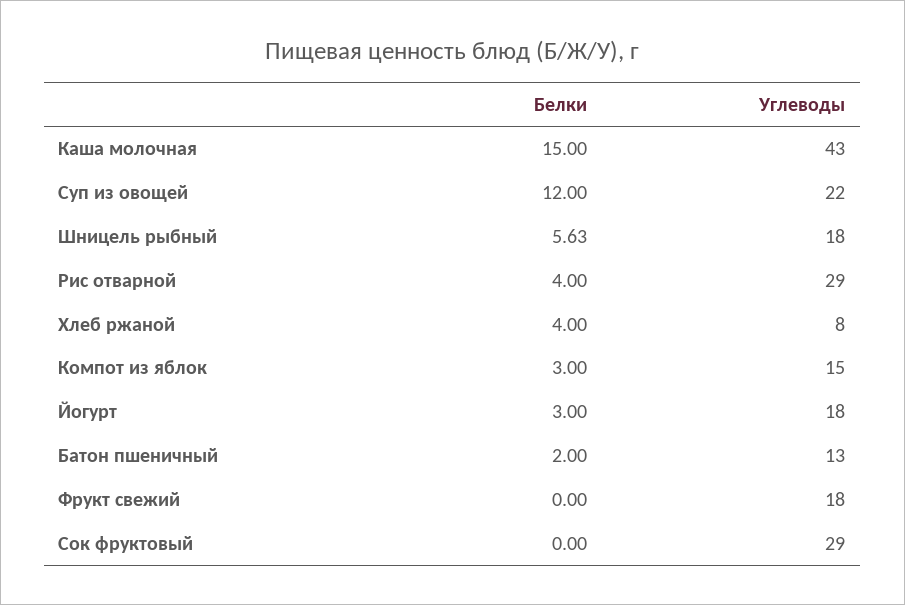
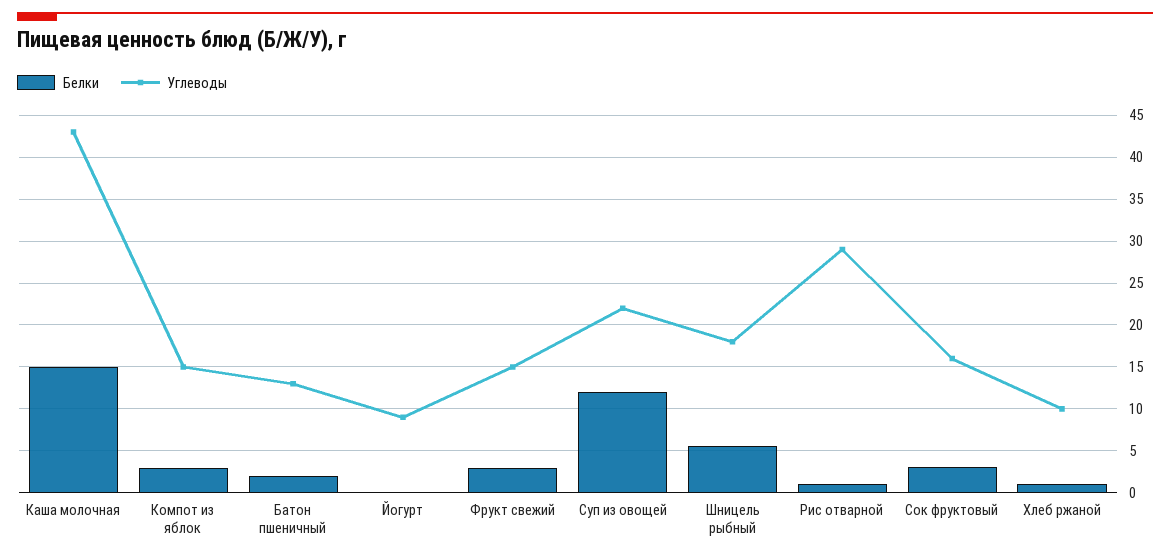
Белки, Рис отварной: 4 -> 1
Белки, Хлеб ржаной: 4 -> 1
Углеводы, Хлеб ржаной: 8 -> 10
Белки, Йогурт: 3 -> 0
Углеводы, Йогурт: 18 -> 9
Белки, Фрукт свежий: 0 -> 3
Углеводы, Фрукт свежий: 18 -> 15
Белки, Сок фруктовый: 0 -> 3
Углеводы, Сок фруктовый: 29 -> 16

